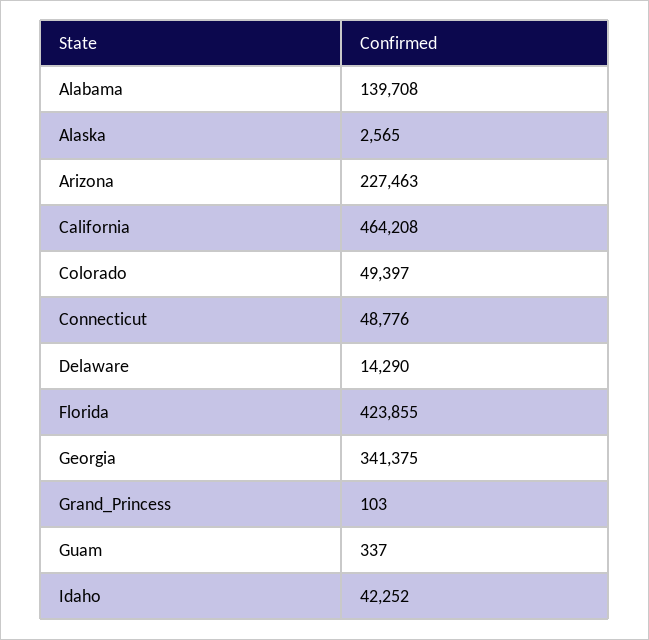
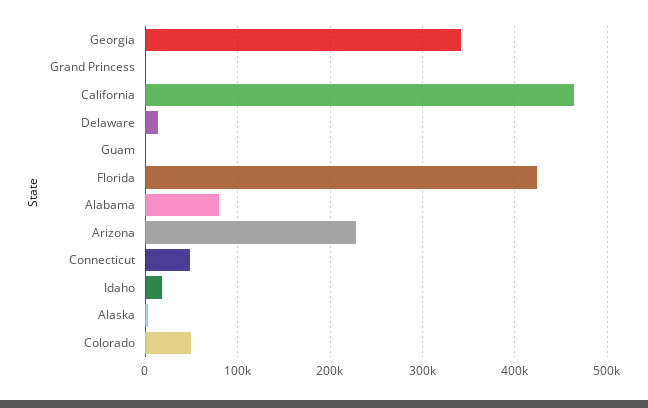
Alabama: 139708 -> 80000
Idaho: 42252 -> 20000

